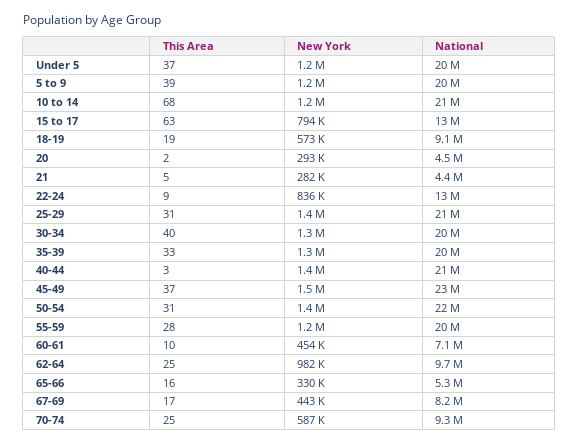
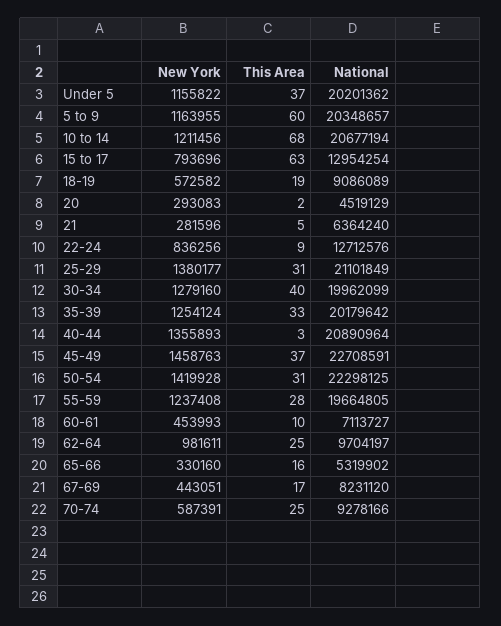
This Area, 5 to 9: 39 -> 60
National, 21: 4400000 -> 6364240

